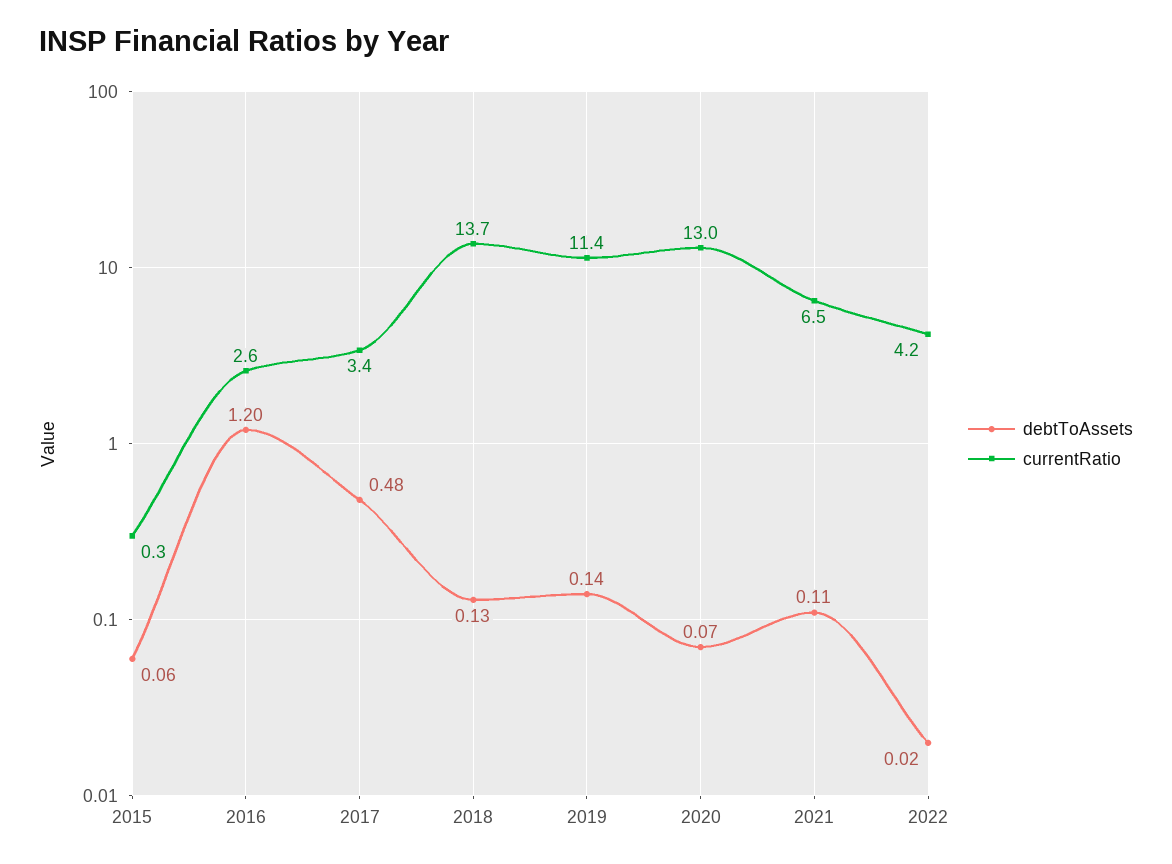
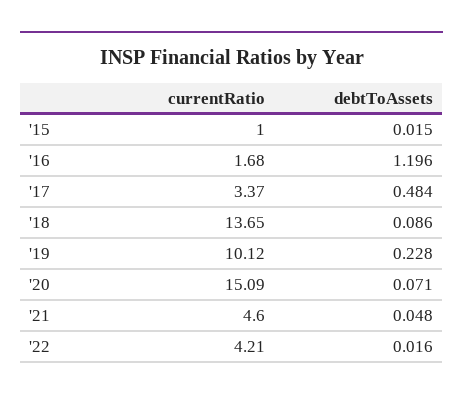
debtToAssets, 2015: 0.06 -> 0.015
currentRatio, 2015: 0.3 -> 1
currentRatio, 2016: 2.6 -> 1.68
debtToAssets, 2018: 0.13 -> 0.086
debtToAssets, 2019: 0.14 -> 0.228
currentRatio, 2019: 11.4 -> 10.12
currentRatio, 2020: 13 -> 15.09
debtToAssets, 2021: 0.11 -> 0.048
currentRatio, 2021: 6.5 -> 4.6

